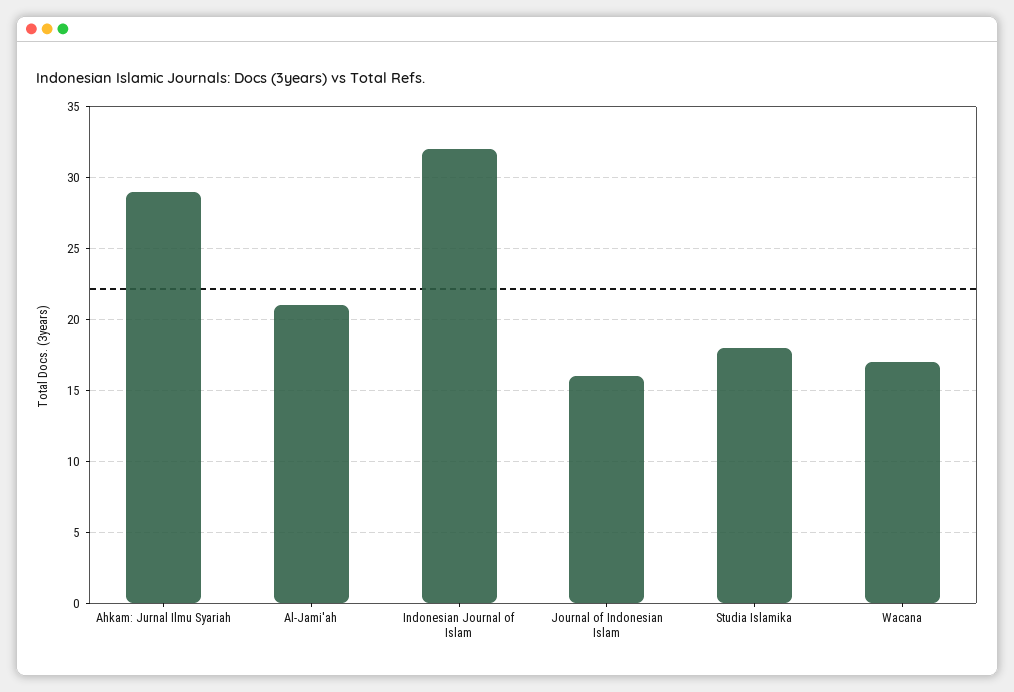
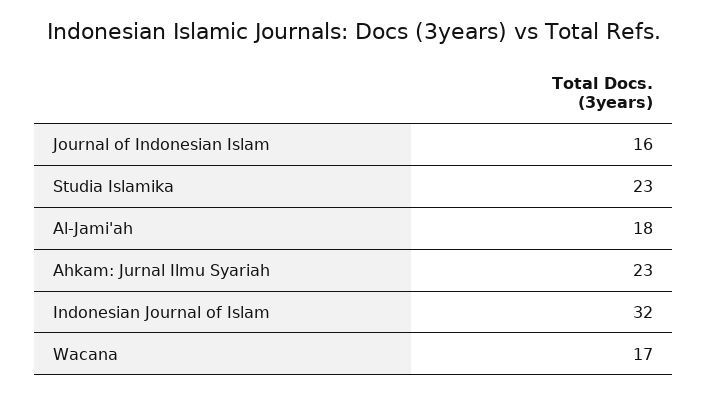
Ahkam: Jurnal Ilmu Syariah: 29 -> 23
Al-Jami'ah: 21 -> 18
Studia Islamika: 18 -> 23

